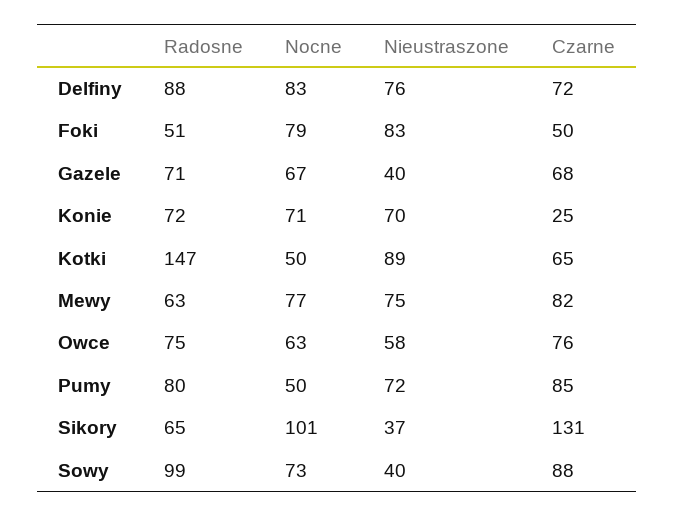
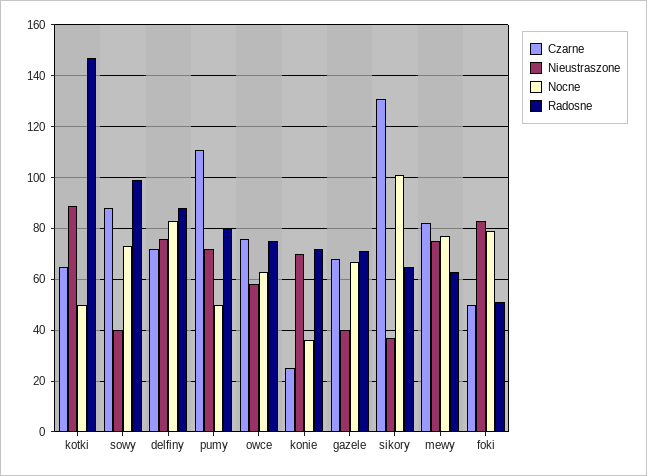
Nocne, Konie: 71 -> 35
Czarne, Pumy: 85 -> 110

